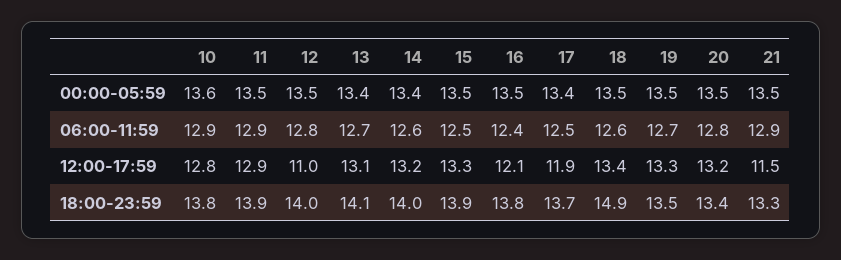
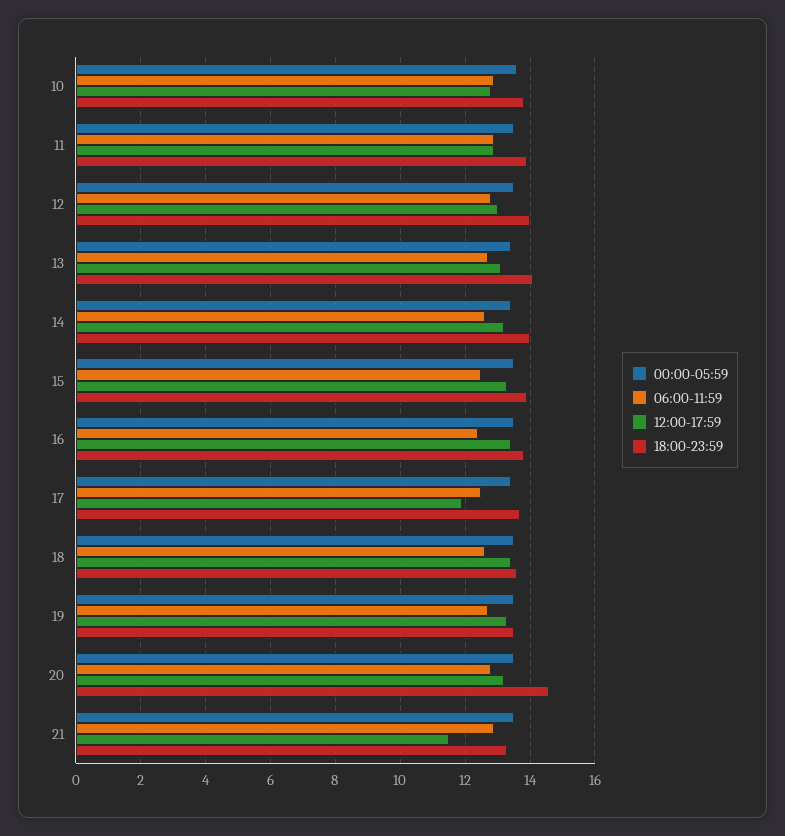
12:00-17:59, 12: 11 -> 13
12:00-17:59, 16: 12.1 -> 13.5
18:00-23:59, 18: 14.9 -> 13.5
18:00-23:59, 20: 13.4 -> 14.5

